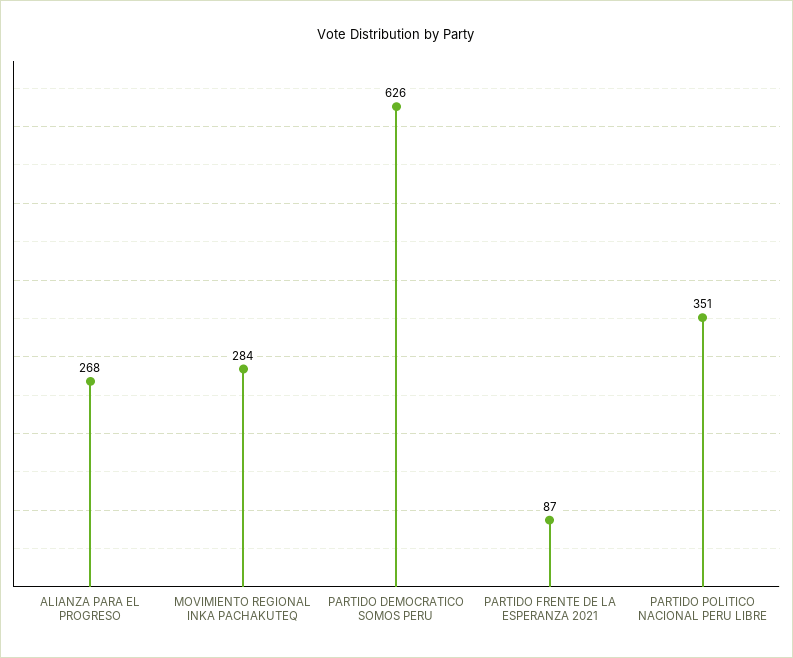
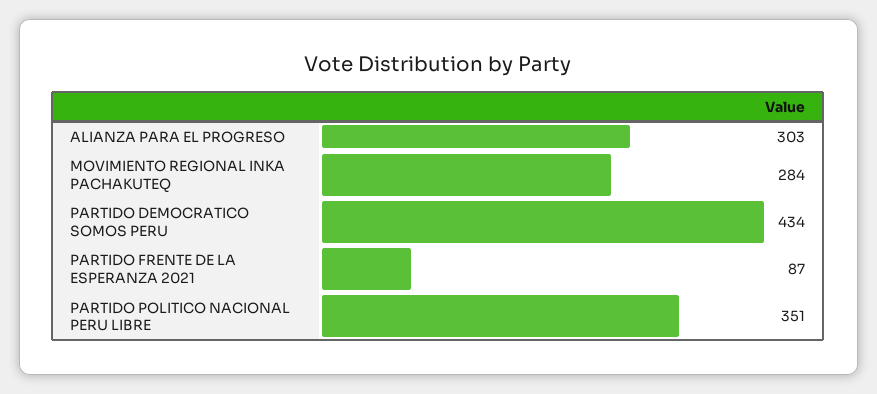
ALIANZA PARA EL PROGRESO: 268 -> 303
PARTIDO DEMOCRATICO SOMOS PERU: 626 -> 434

